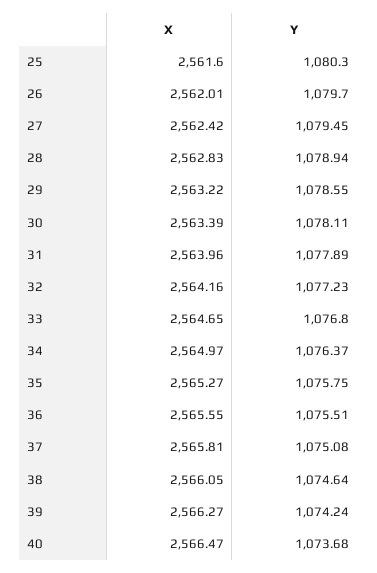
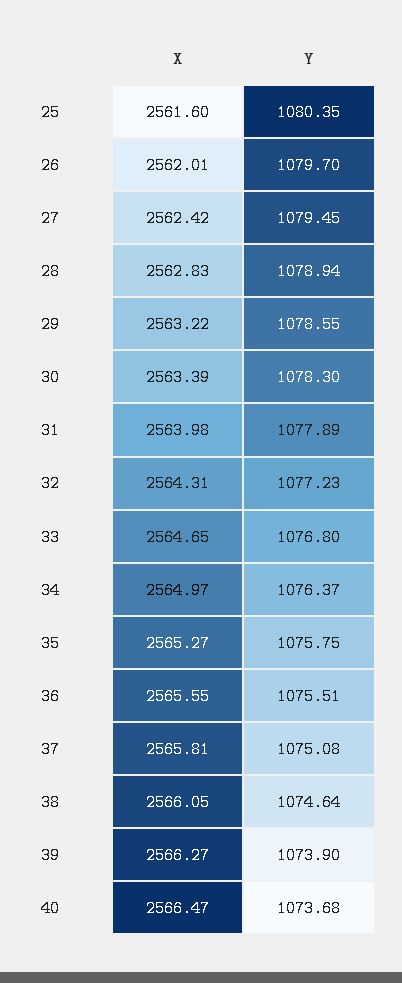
Y, 25: 1080.3 -> 1080.35
Y, 30: 1078.11 -> 1078.3
X, 31: 2563.96 -> 2563.98
X, 32: 2564.16 -> 2564.31
Y, 39: 1074.24 -> 1073.9

